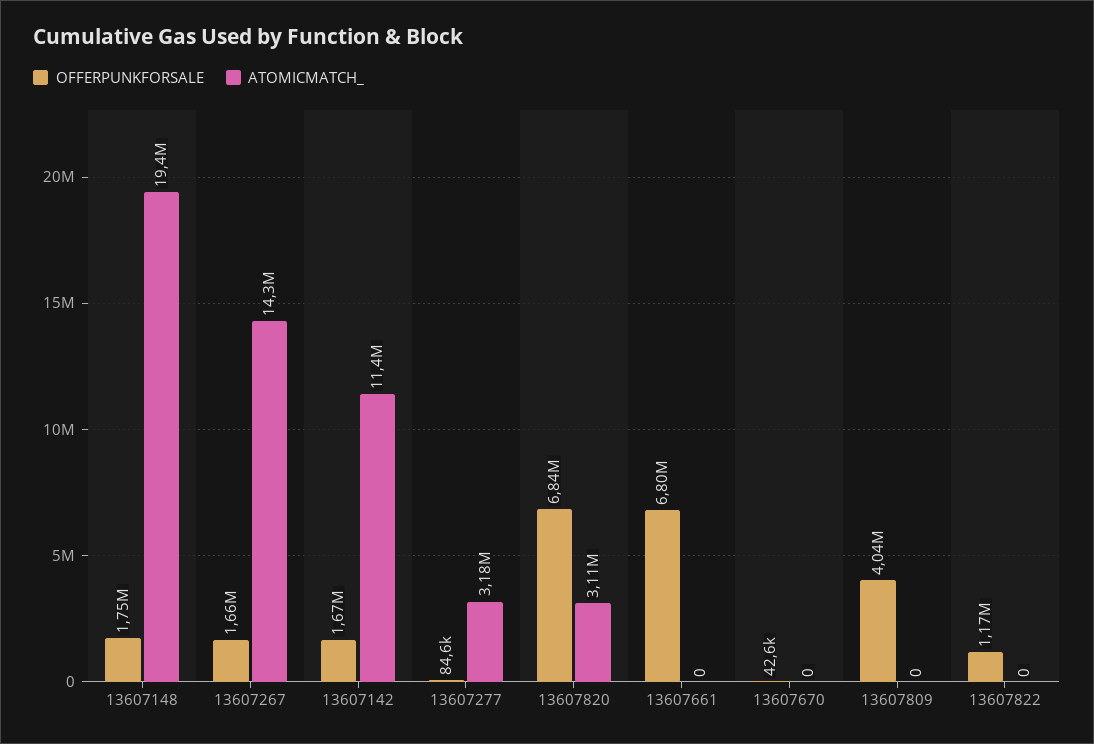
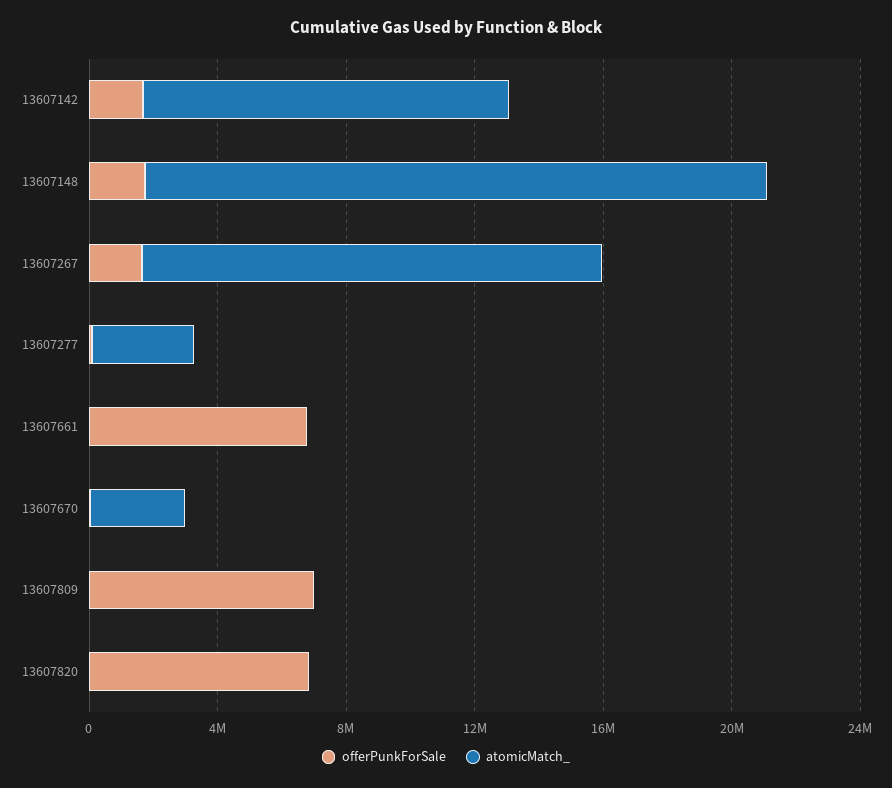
ATOMICMATCH_, 13607820: 3110000 -> 0
ATOMICMATCH_, 13607670: 0 -> 3000000
OFFERPUNKFORSALE, 13607809: 4040000 -> 7000000
OFFERPUNKFORSALE, 13607822: 1170000 -> none
ATOMICMATCH_, 13607822: 0 -> none

